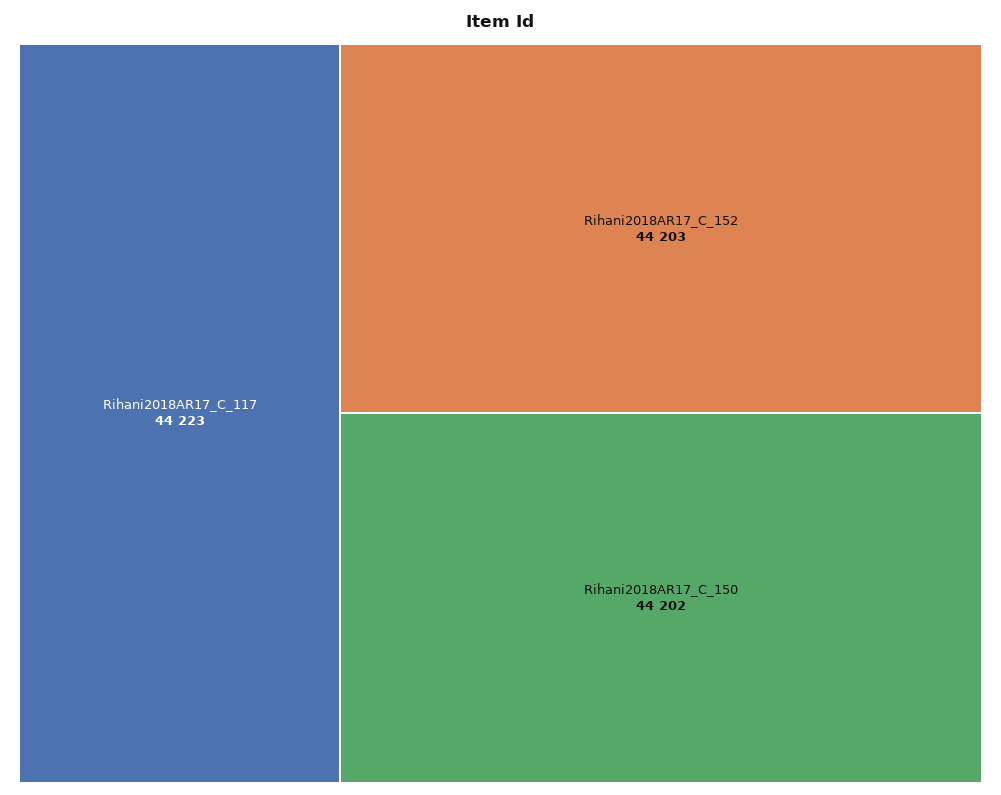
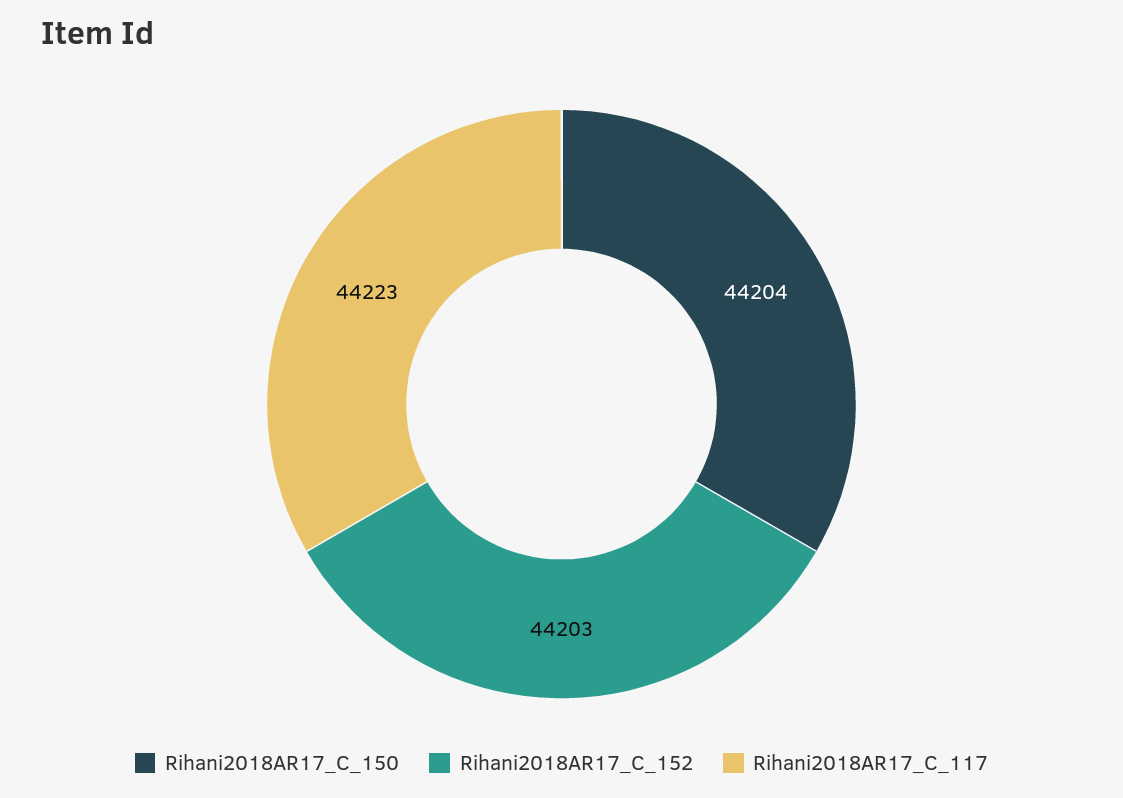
Rihani2018AR17_C_150: 44202 -> 44204

